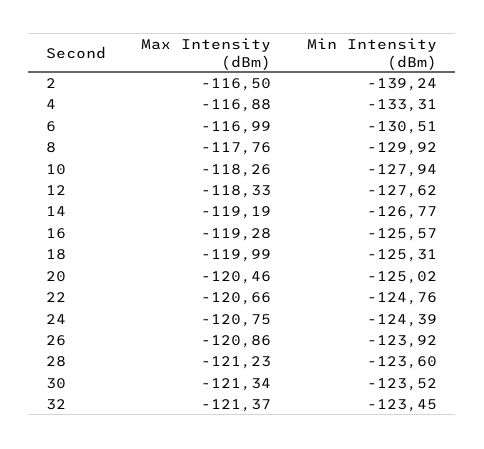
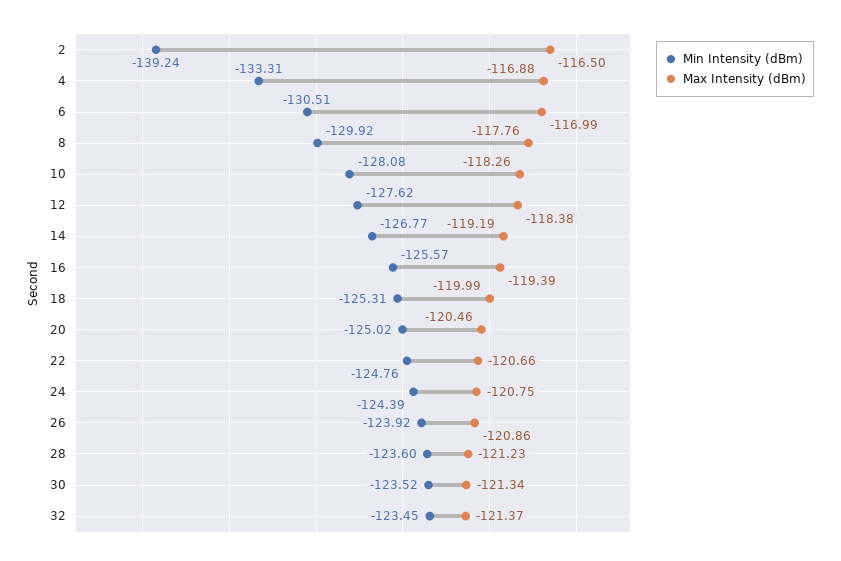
Min Intensity (dBm), 10: -127.94 -> -128.08
Max Intensity (dBm), 12: -118.33 -> -118.38
Max Intensity (dBm), 16: -119.28 -> -119.39

